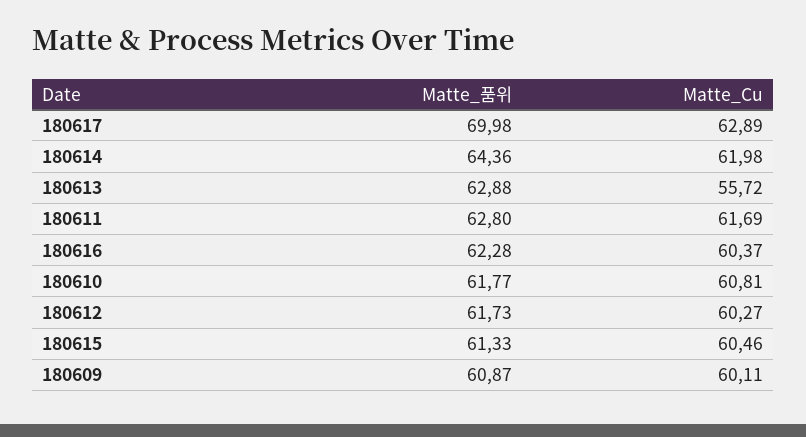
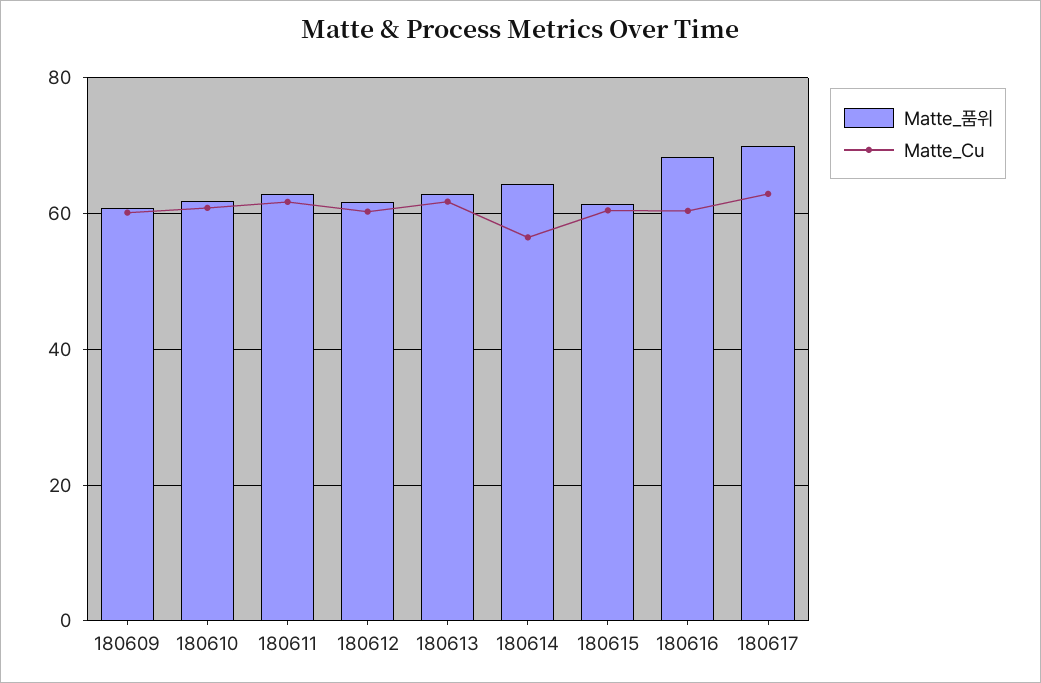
Matte_Cu, 180614: 61.98 -> 56
Matte_Cu, 180613: 55.72 -> 62
Matte_품위, 180616: 62.28 -> 68

